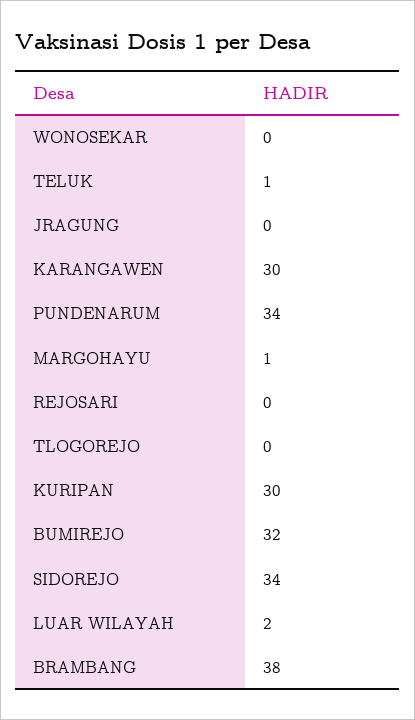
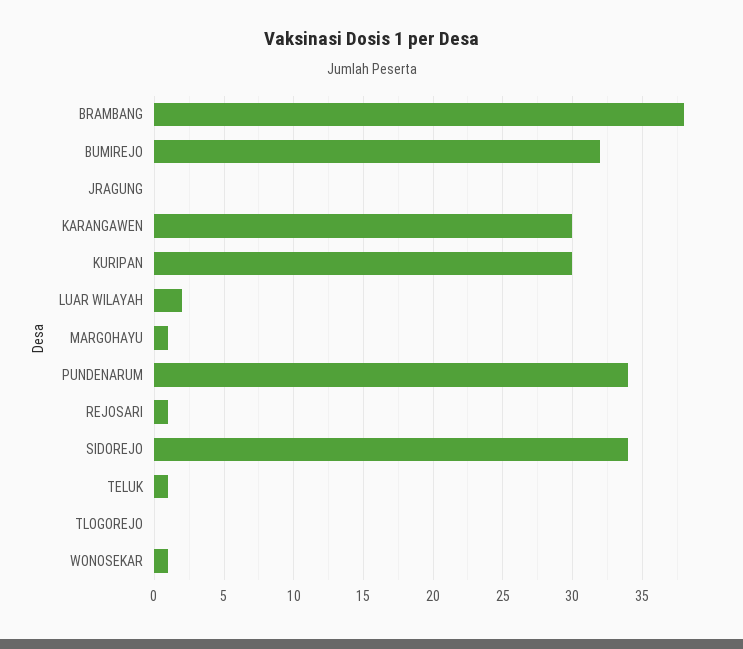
WONOSEKAR: 0 -> 1
REJOSARI: 0 -> 1

